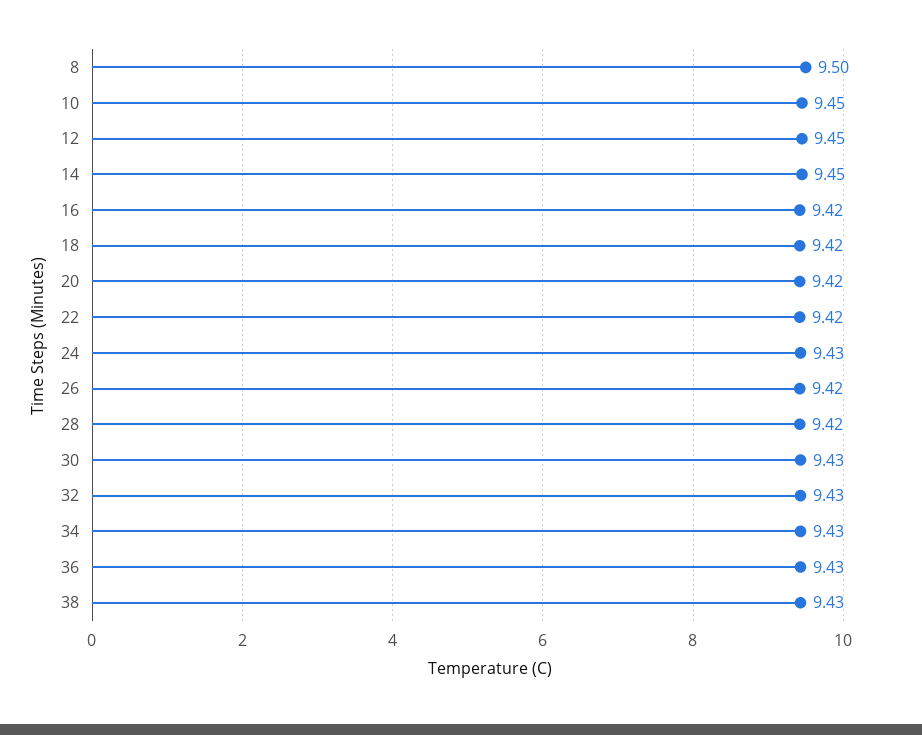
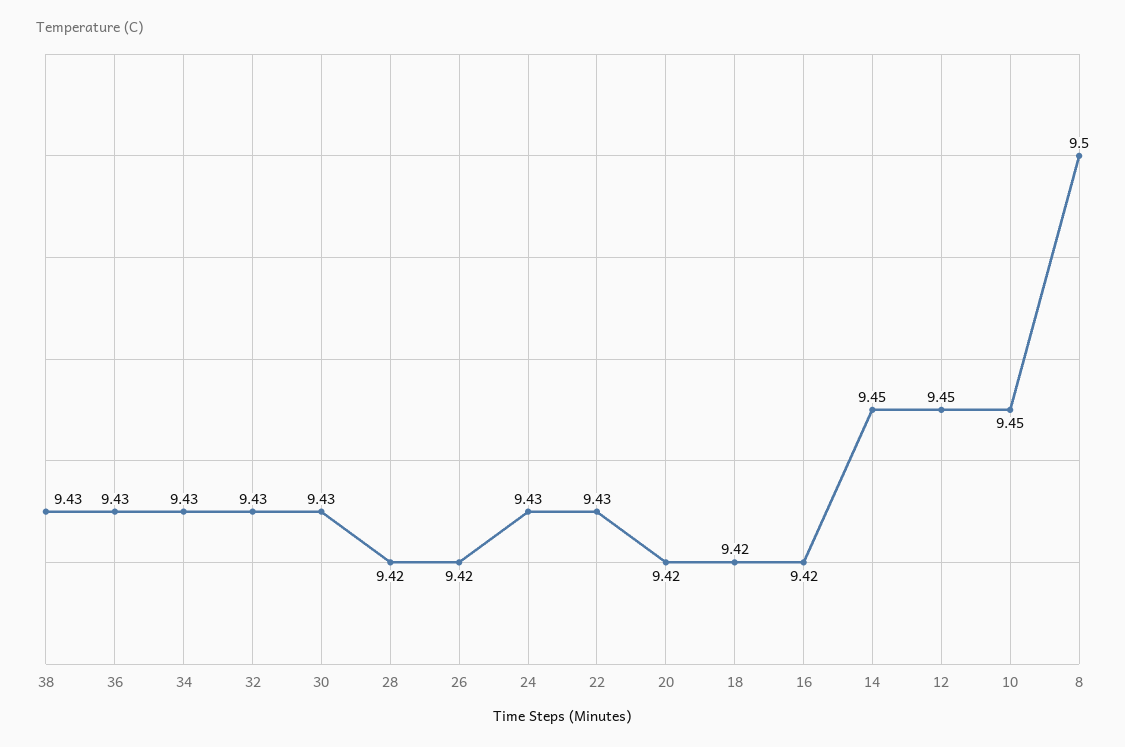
22: 9.42 -> 9.43

